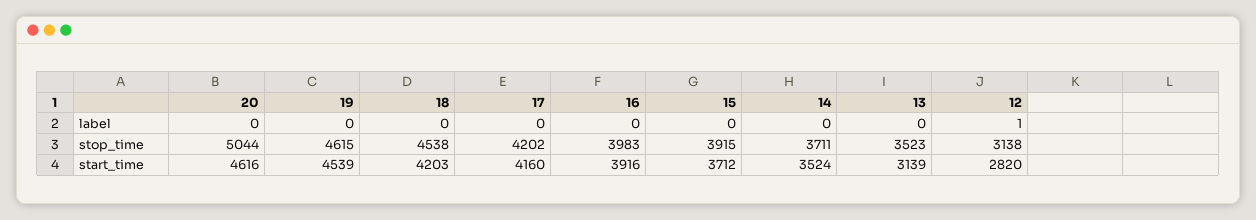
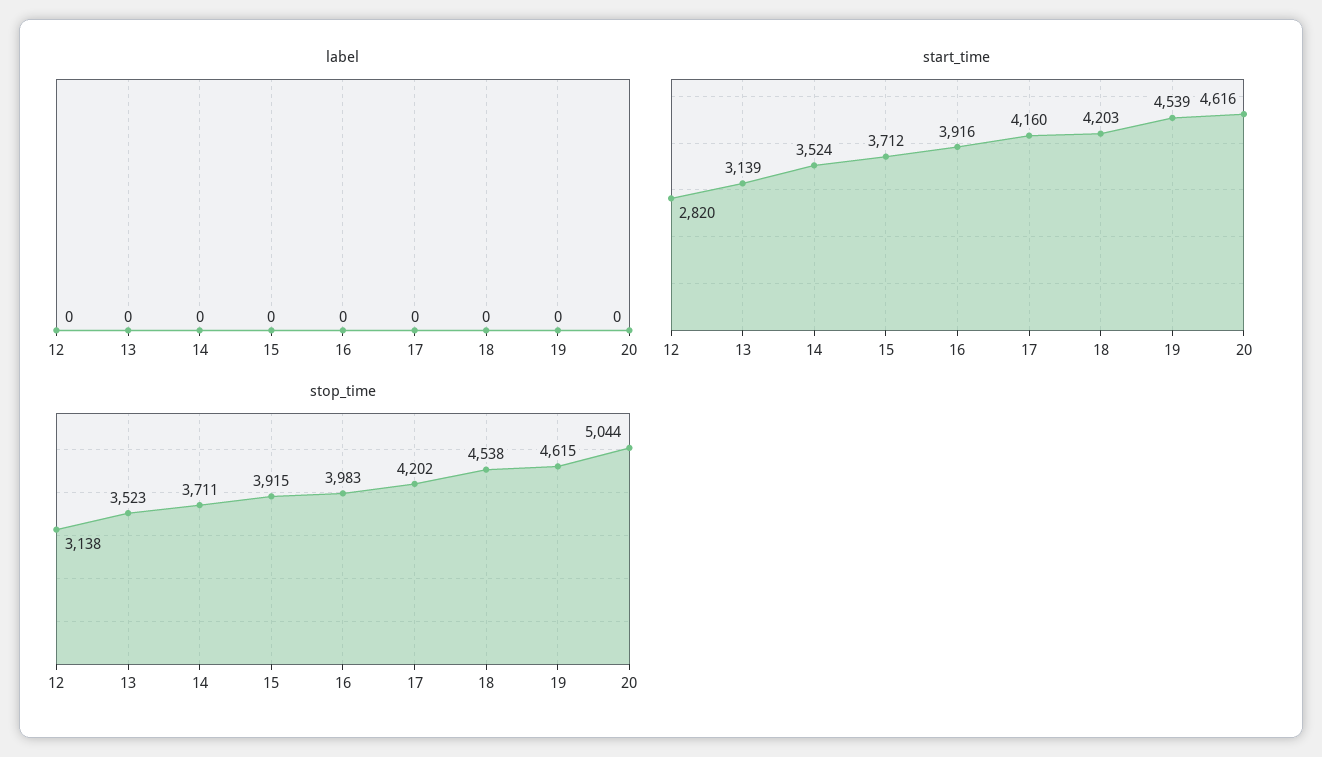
label, 12: 1 -> 0

